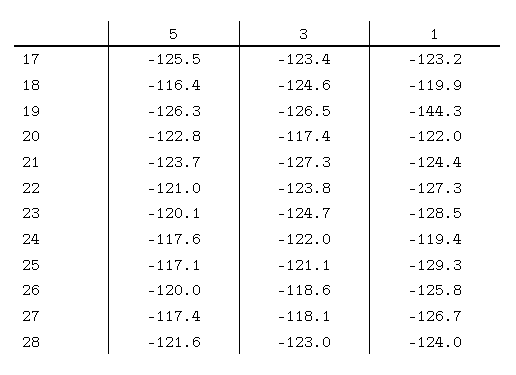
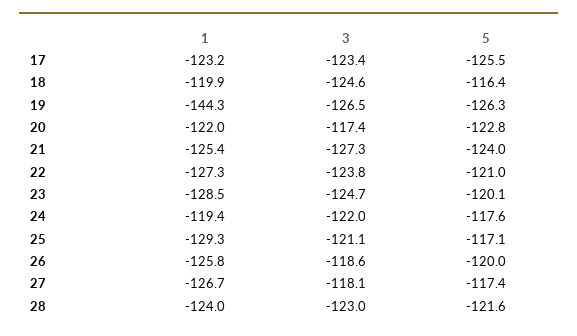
5, 21: -123.7 -> -124
1, 21: -124.4 -> -125.4

